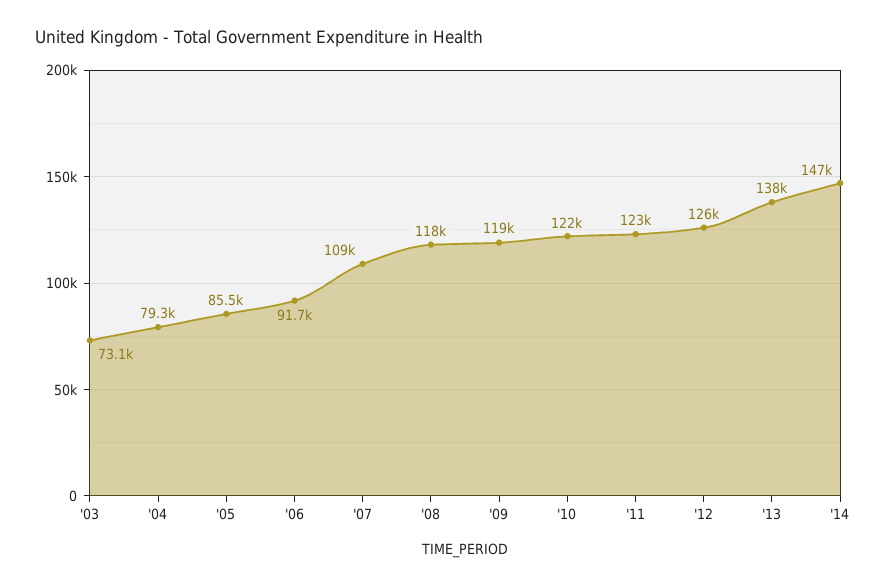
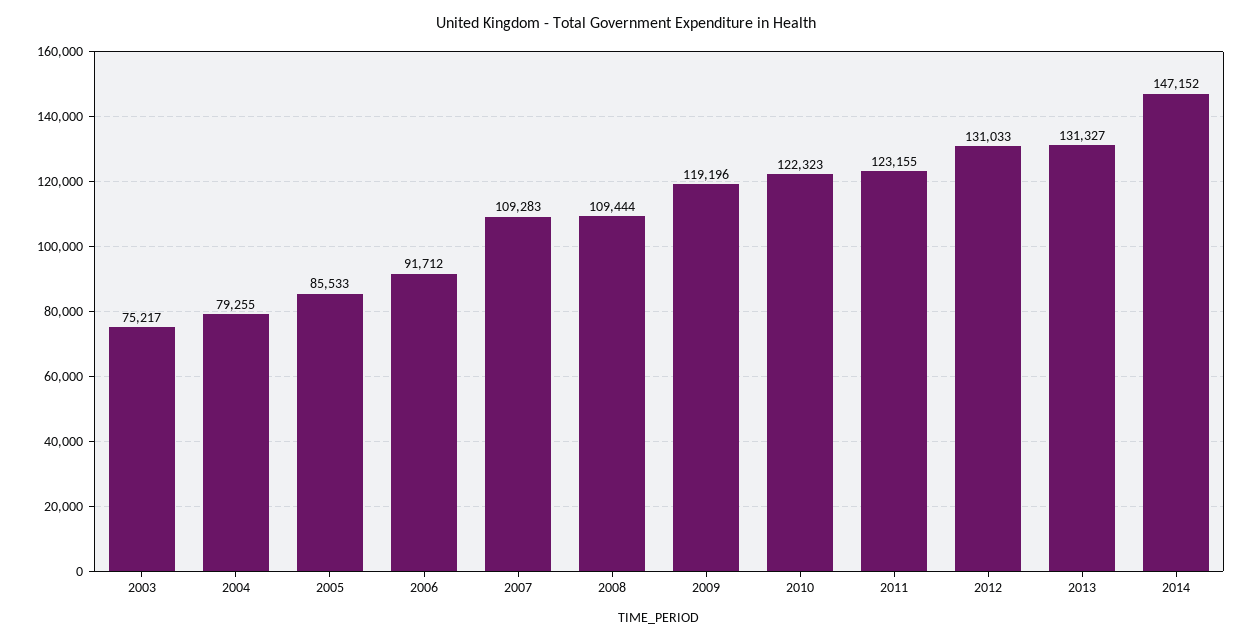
'03: 73100 -> 75217
'08: 118000 -> 109444
'12: 126000 -> 131033
'13: 138000 -> 131327

